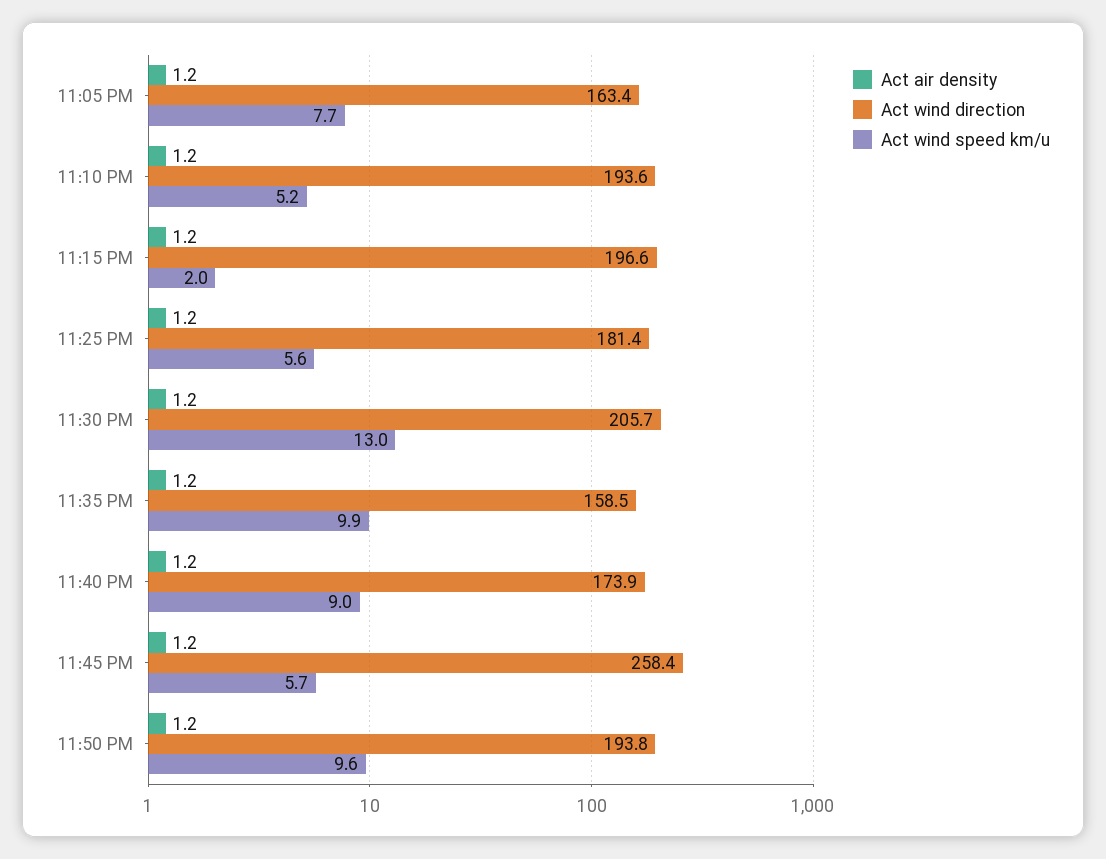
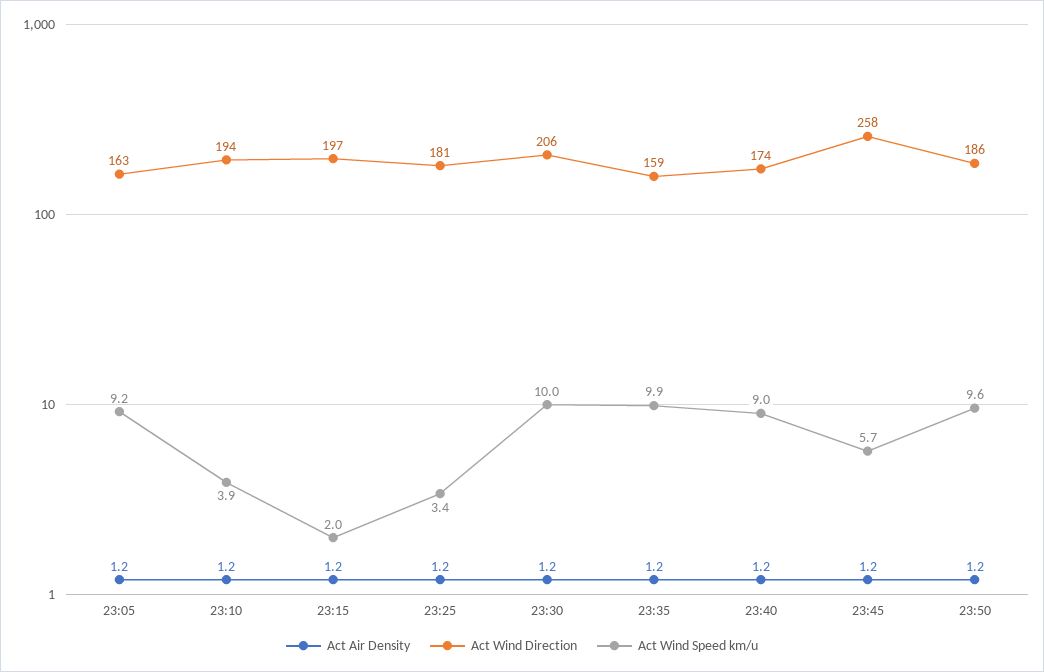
Act wind speed km/u, 11:05 PM: 7.7 -> 9.2
Act wind speed km/u, 11:10 PM: 5.2 -> 3.9
Act wind speed km/u, 11:25 PM: 5.6 -> 3.4
Act wind speed km/u, 11:30 PM: 13 -> 10
Act wind direction, 11:50 PM: 193.8 -> 186

